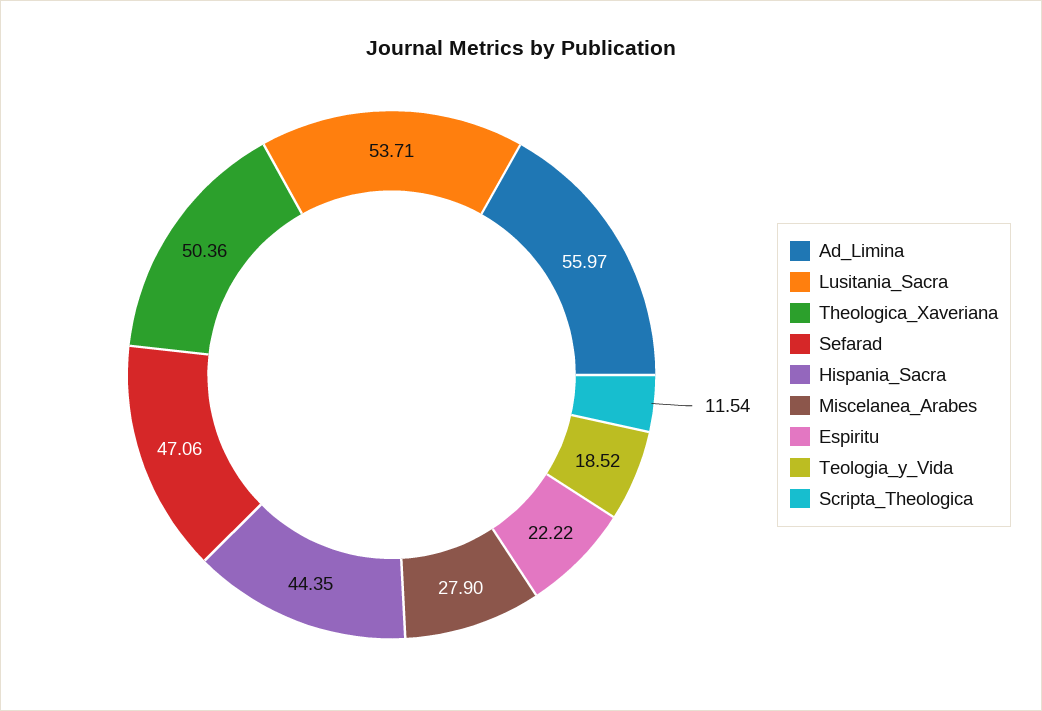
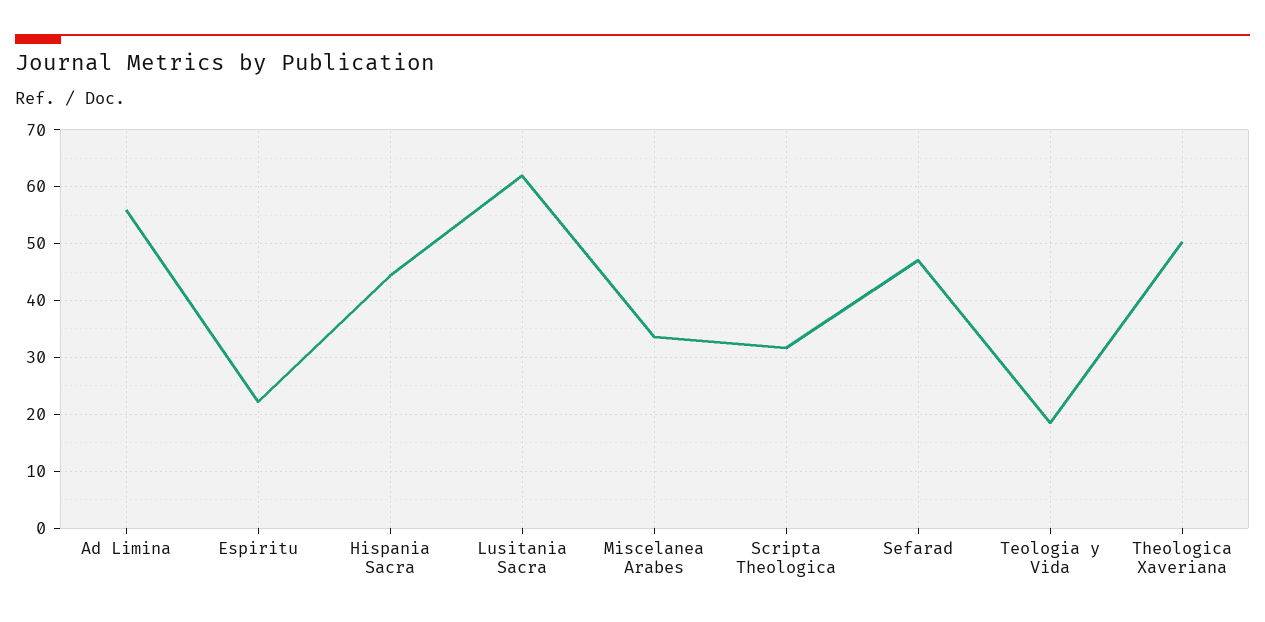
Lusitania_Sacra: 53.71 -> 62
Miscelanea_Arabes: 27.9 -> 34
Scripta_Theologica: 11.54 -> 32

